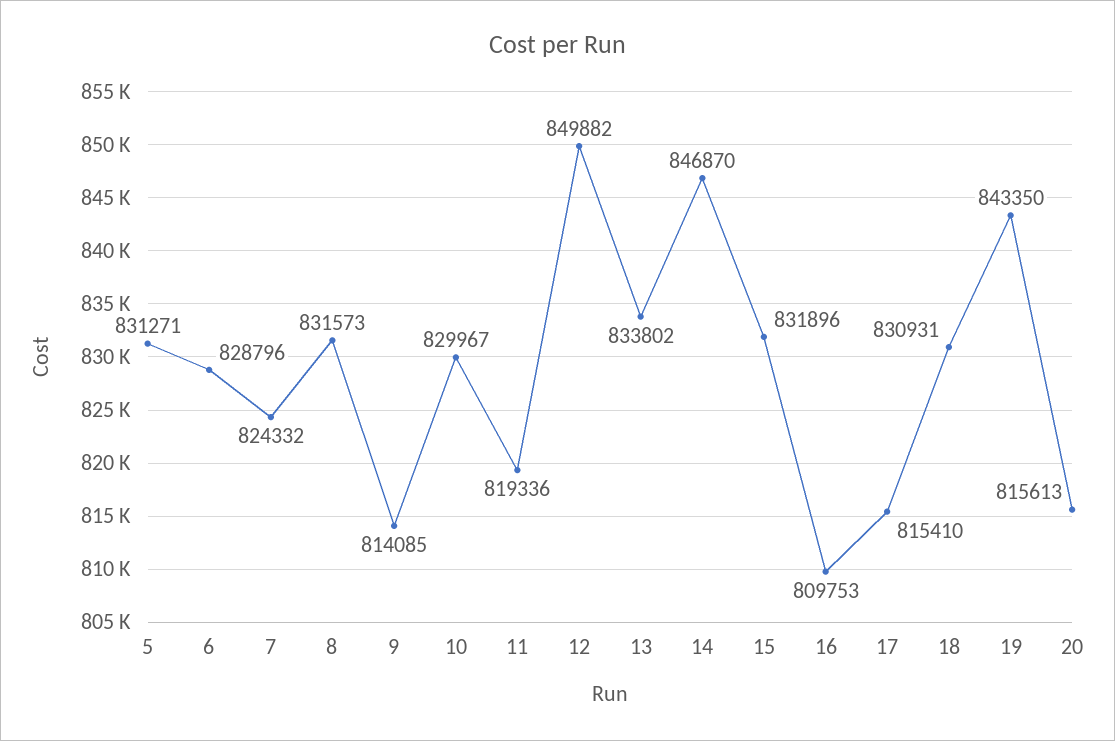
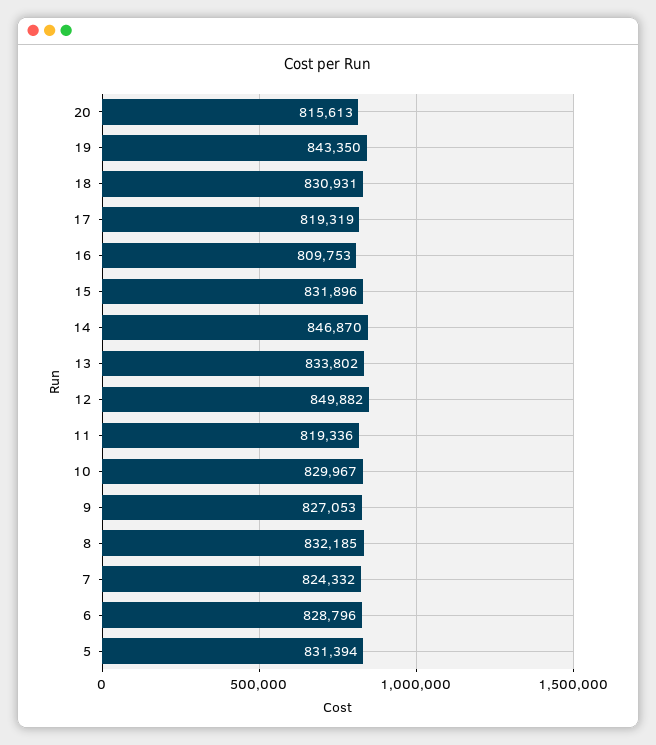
5: 831271 -> 831394
8: 831573 -> 832185
9: 814085 -> 827053
17: 815410 -> 819319

